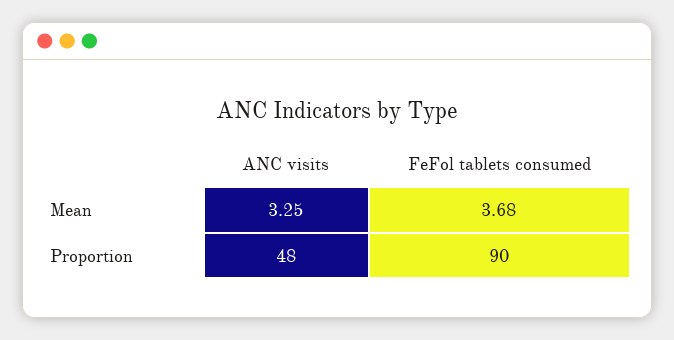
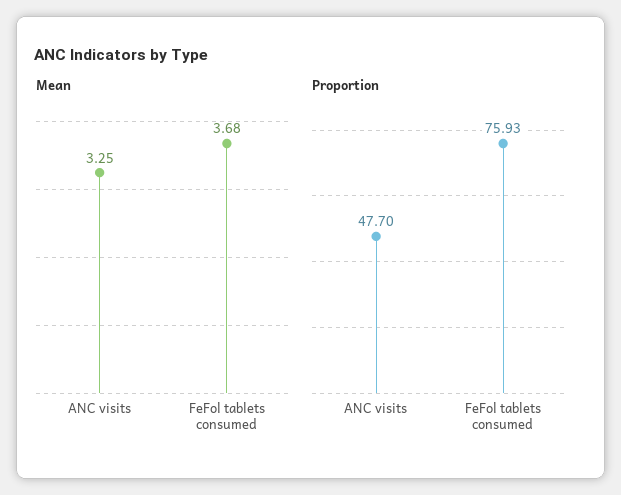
Proportion, FeFol tablets consumed: 90 -> 75.93

